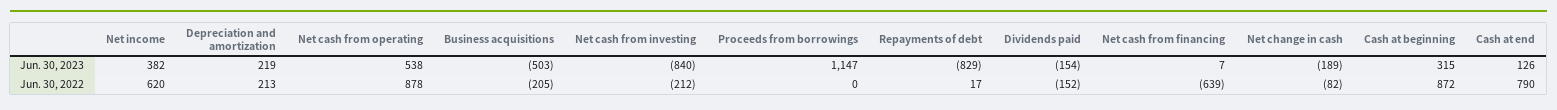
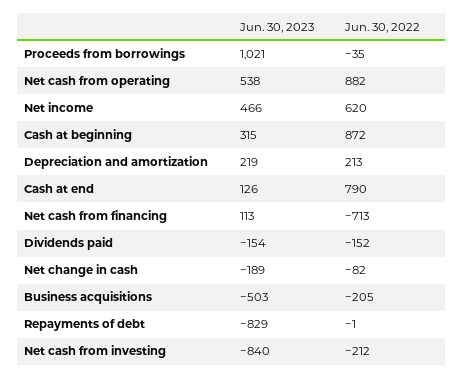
Net income, Jun. 30, 2023: 382 -> 466
Proceeds from borrowings, Jun. 30, 2023: 1147 -> 1021
Net cash from financing, Jun. 30, 2023: 7 -> 113
Net cash from operating, Jun. 30, 2022: 878 -> 882
Proceeds from borrowings, Jun. 30, 2022: 0 -> -35
Repayments of debt, Jun. 30, 2022: 17 -> -1
Net cash from financing, Jun. 30, 2022: -639 -> -713

